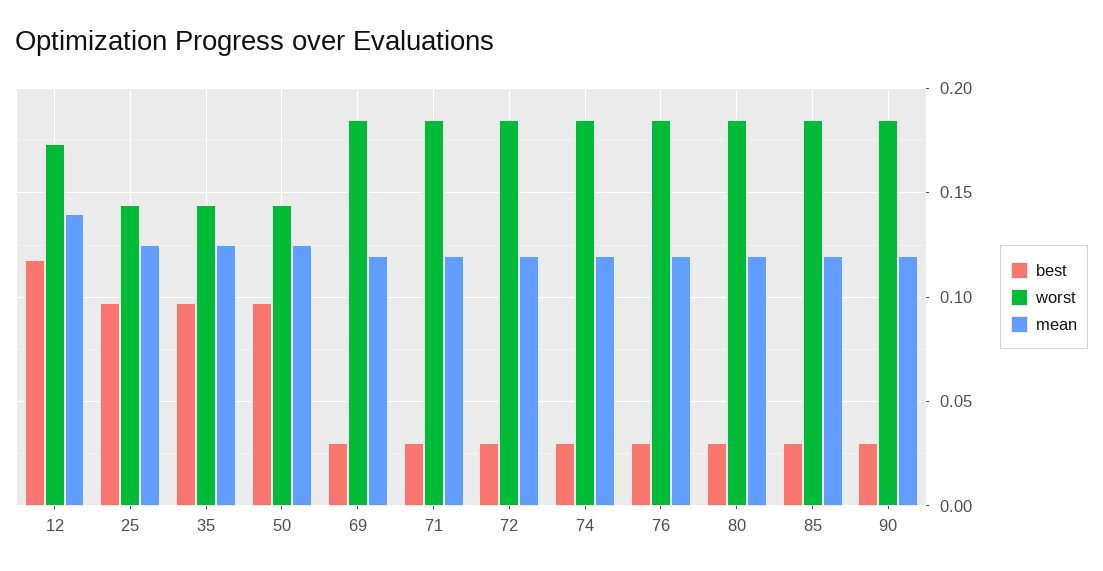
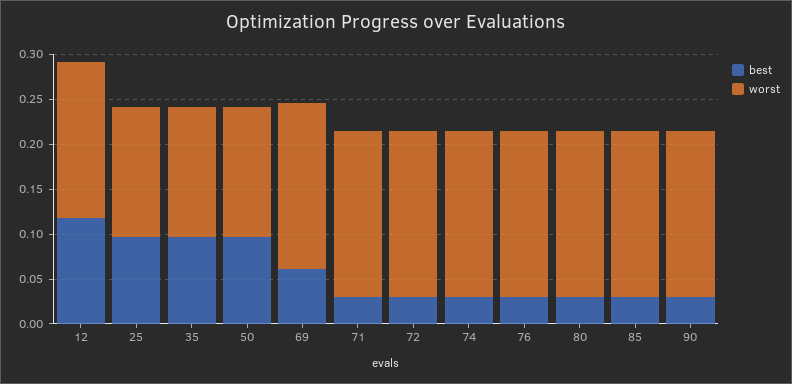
mean, 12: 0.14 -> none
mean, 25: 0.125 -> none
mean, 35: 0.125 -> none
mean, 50: 0.125 -> none
best, 69: 0.03 -> 0.06
mean, 69: 0.12 -> none
mean, 71: 0.12 -> none
mean, 72: 0.12 -> none
mean, 74: 0.12 -> none
mean, 76: 0.12 -> none
mean, 80: 0.12 -> none
mean, 85: 0.12 -> none
mean, 90: 0.12 -> none

